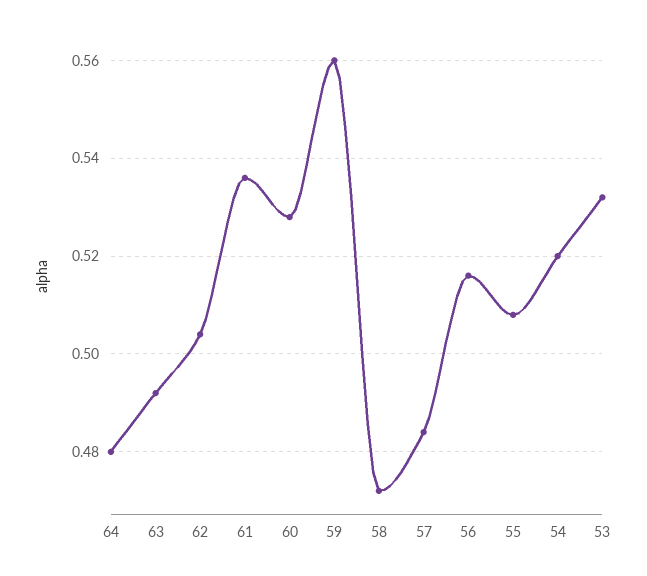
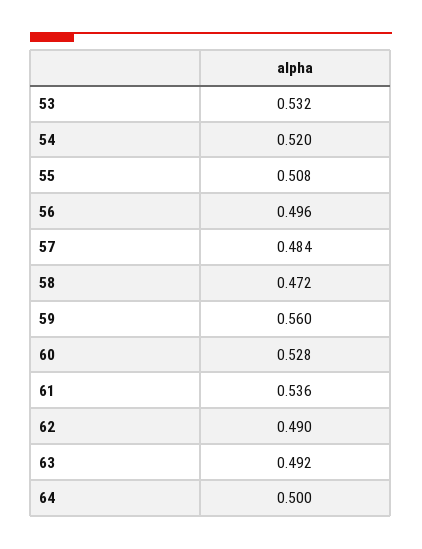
64: 0.48 -> 0.5
62: 0.505 -> 0.49
56: 0.515 -> 0.496

